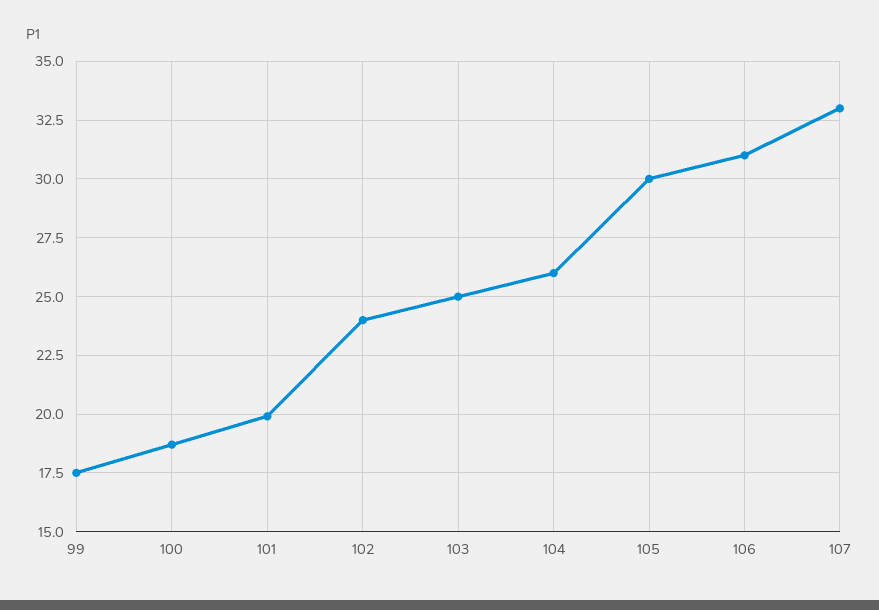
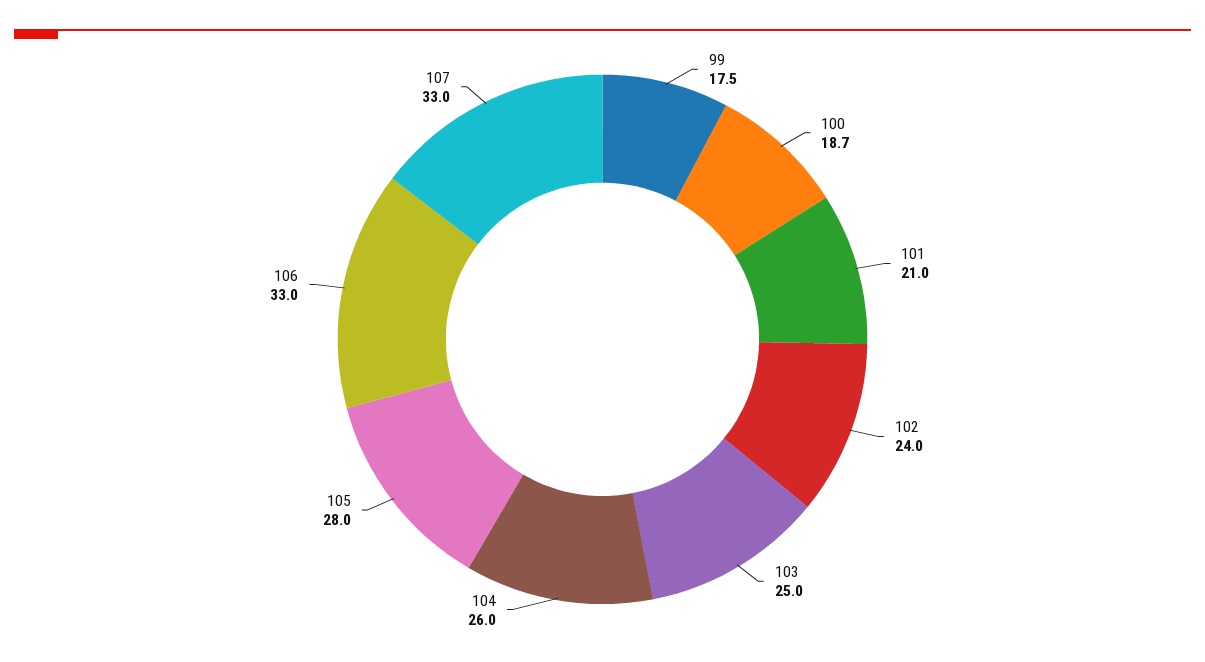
101: 20 -> 21
105: 30 -> 28
106: 31 -> 33

